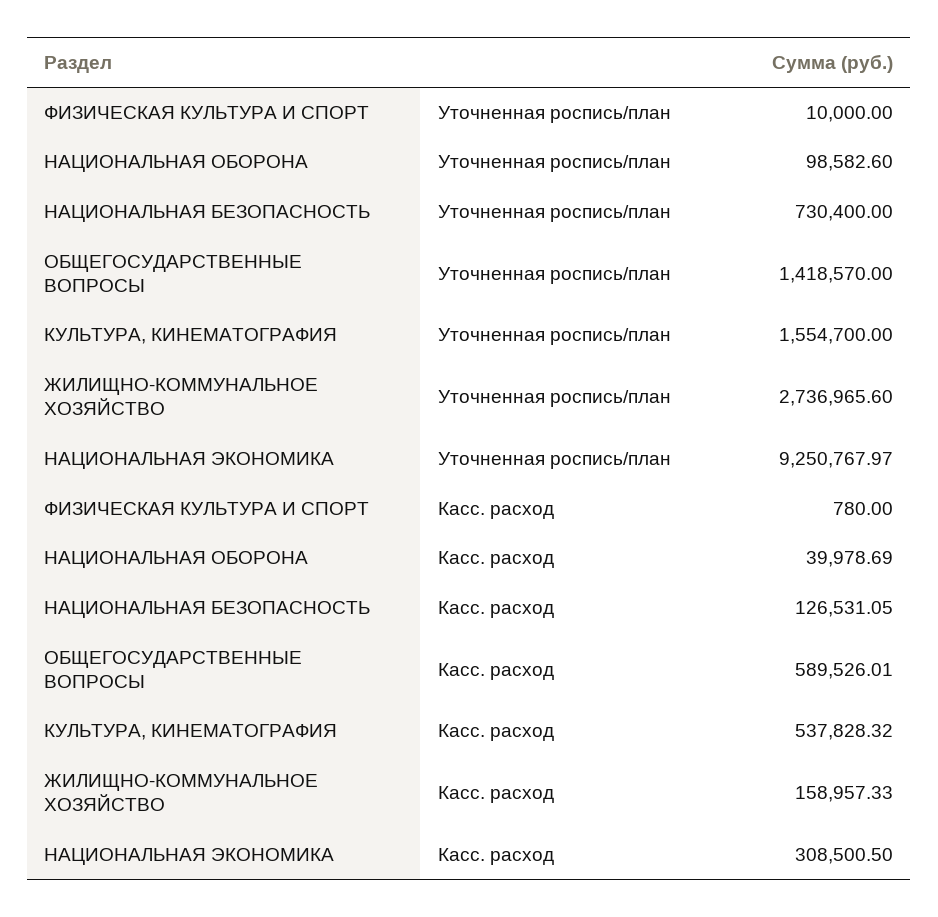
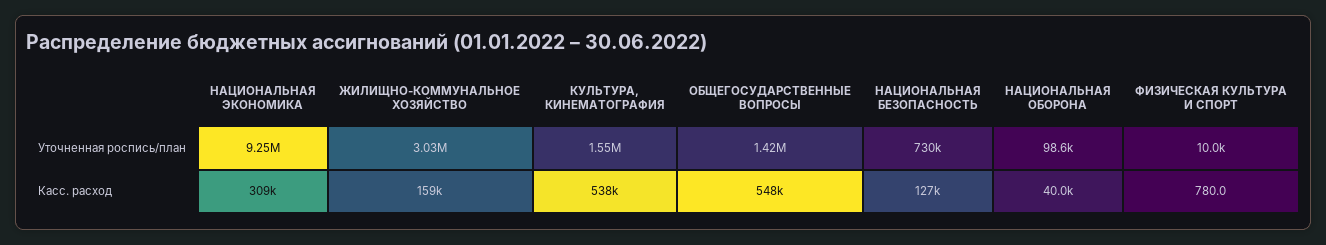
ЖИЛИЩНО-КОММУНАЛЬНОЕ ХОЗЯЙСТВО, Уточненная роспись/план: 2736965.6 -> 3030000
ОБЩЕГОСУДАРСТВЕННЫЕ ВОПРОСЫ, Касс. расход: 589526.01 -> 548000

